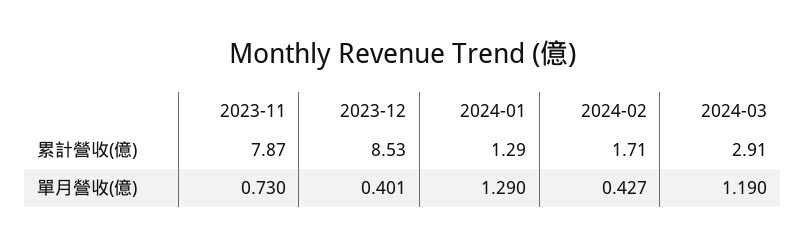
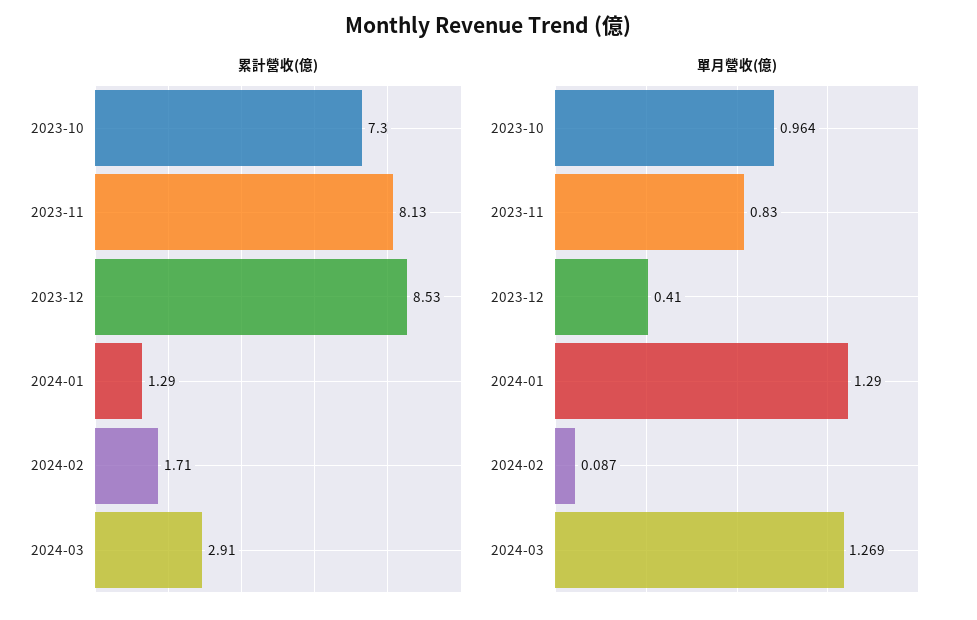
累計營收(億), 2023-11: 7.87 -> 8.13
單月營收(億), 2023-11: 0.73 -> 0.83
單月營收(億), 2023-12: 0.401 -> 0.41
單月營收(億), 2024-02: 0.427 -> 0.087
單月營收(億), 2024-03: 1.19 -> 1.269
累計營收(億), 2023-10: none -> 7.3
單月營收(億), 2023-10: none -> 0.964

